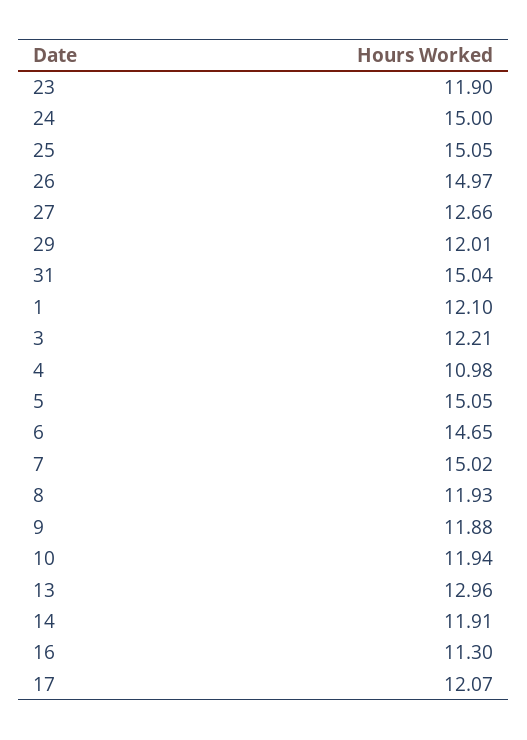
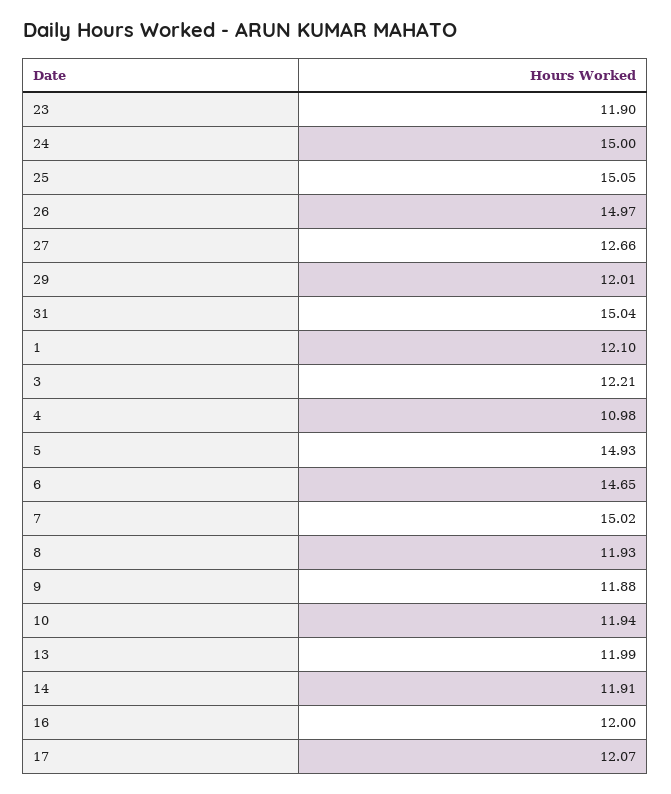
5: 15.05 -> 14.93
13: 12.96 -> 11.99
16: 11.3 -> 12

